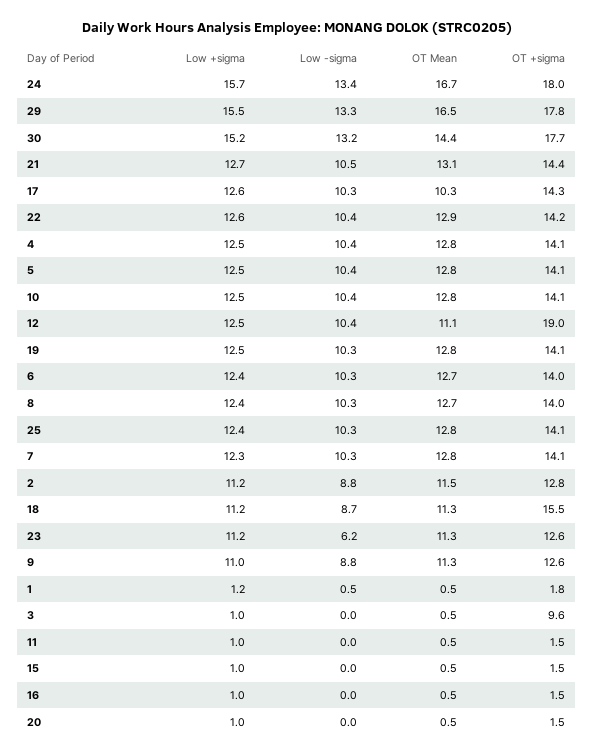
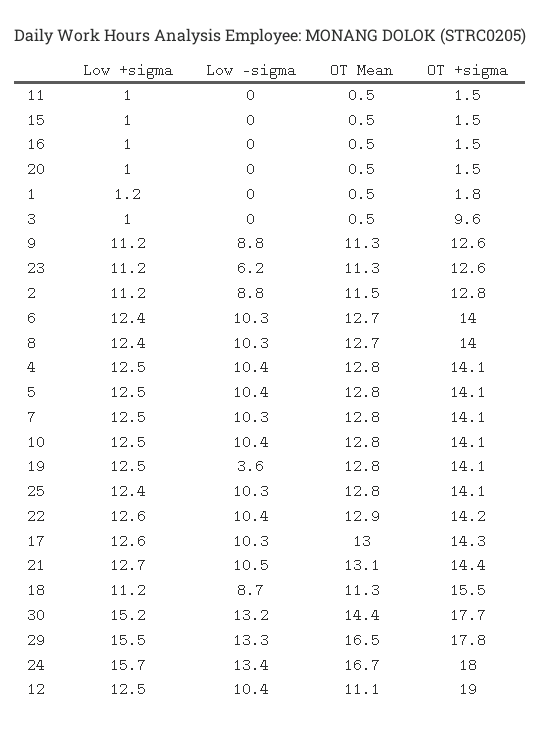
OT Mean, 17: 10.3 -> 13
Low -sigma, 19: 10.3 -> 3.6
Low +sigma, 7: 12.3 -> 12.5
Low +sigma, 9: 11 -> 11.2
Low -sigma, 1: 0.5 -> 0

